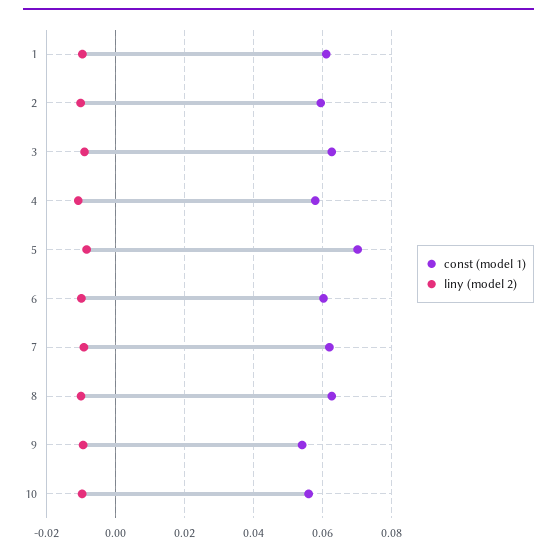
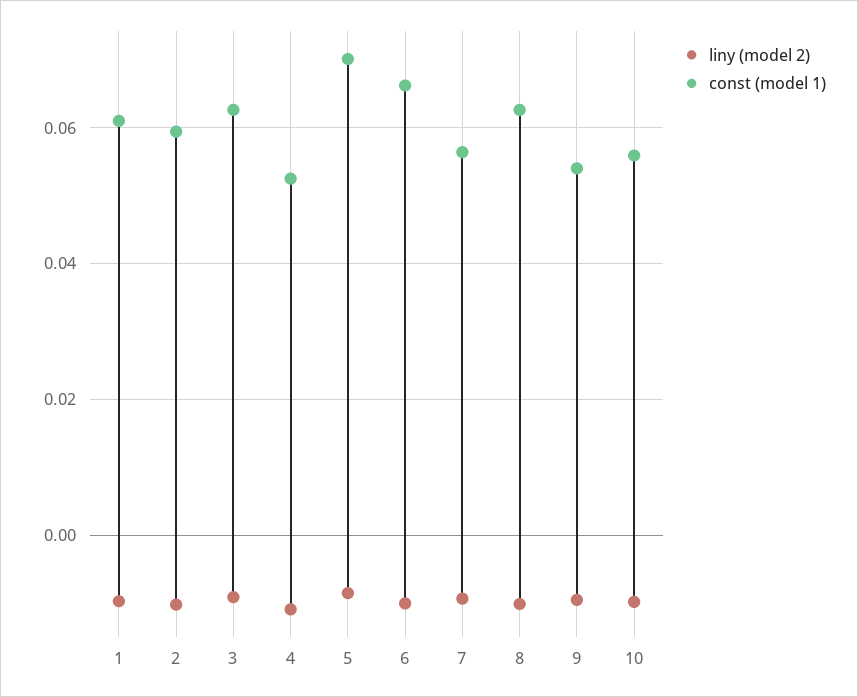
const (model 1), 4: 0.058 -> 0.052
const (model 1), 6: 0.06 -> 0.066
const (model 1), 7: 0.062 -> 0.056

